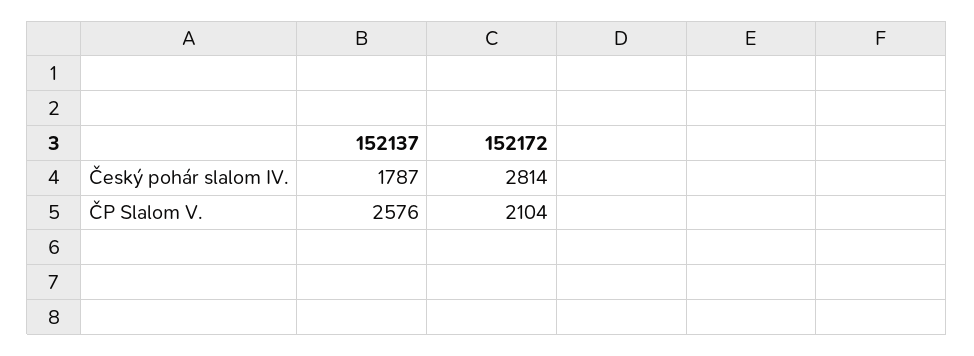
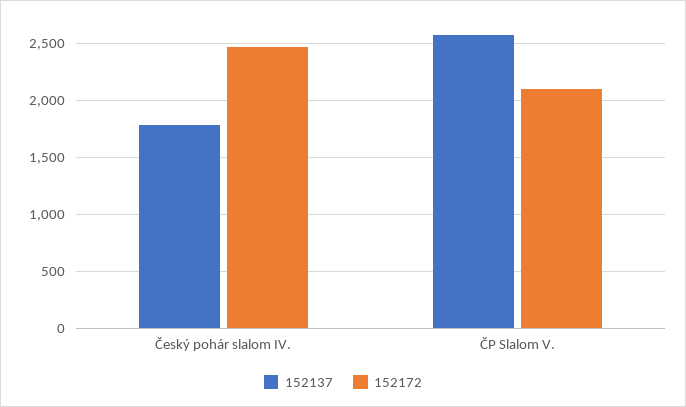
152172, Český pohár slalom IV.: 2814 -> 2500

